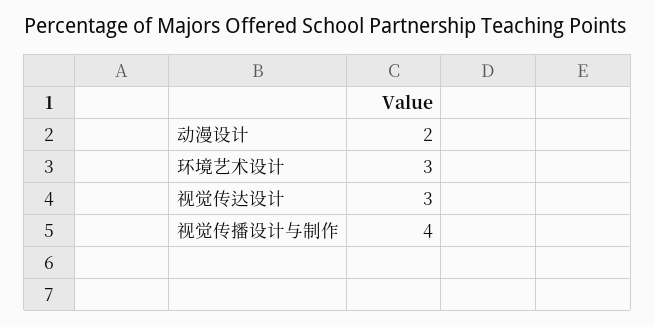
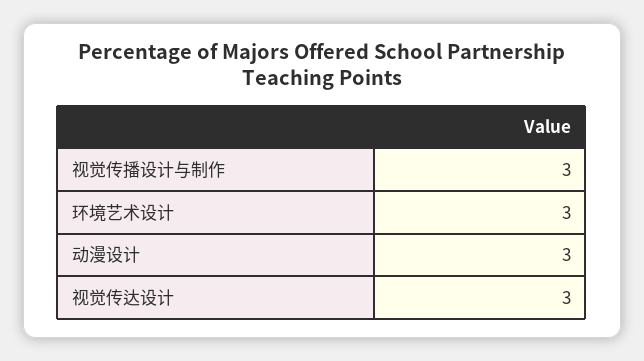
动漫设计: 2 -> 3
视觉传播设计与制作: 4 -> 3

